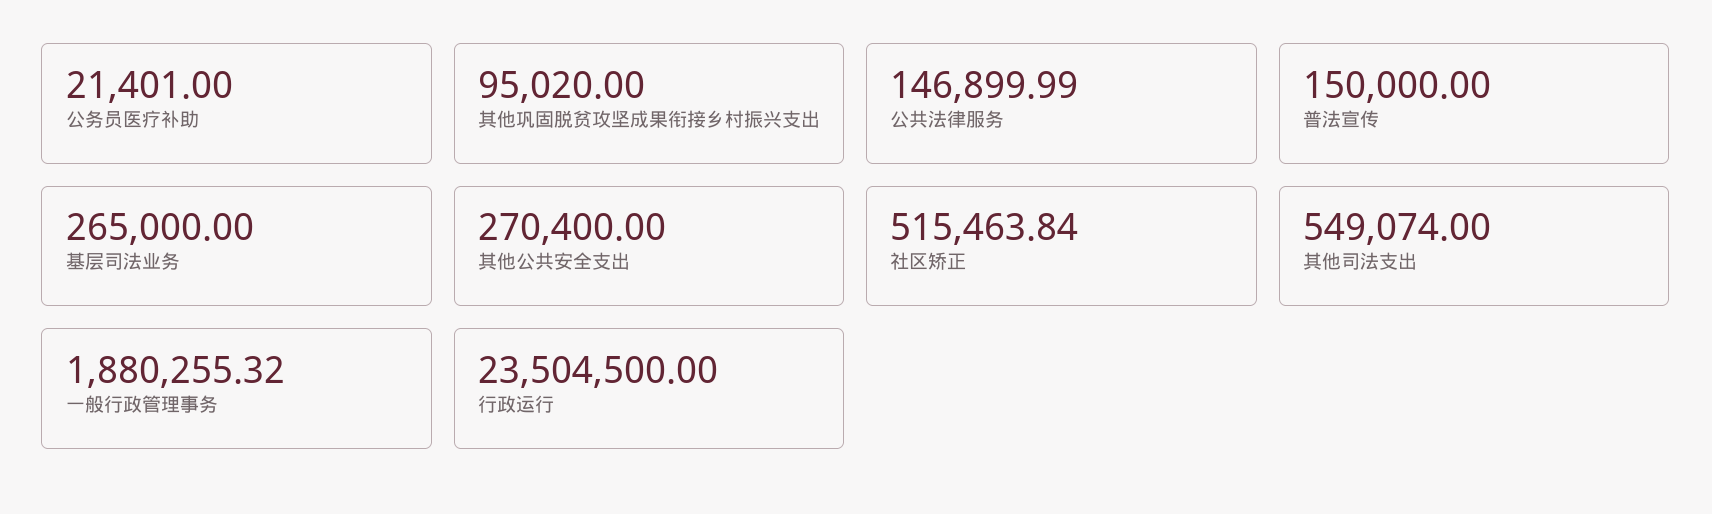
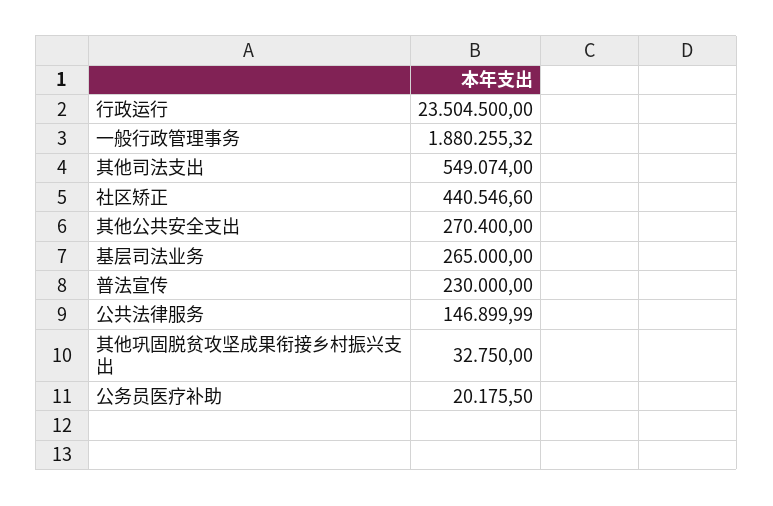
公务员医疗补助: 21401 -> 20175.5
其他巩固脱贫攻坚成果衔接乡村振兴支出: 95020 -> 32750
普法宣传: 150000 -> 230000
社区矫正: 515463.84 -> 440546.6

